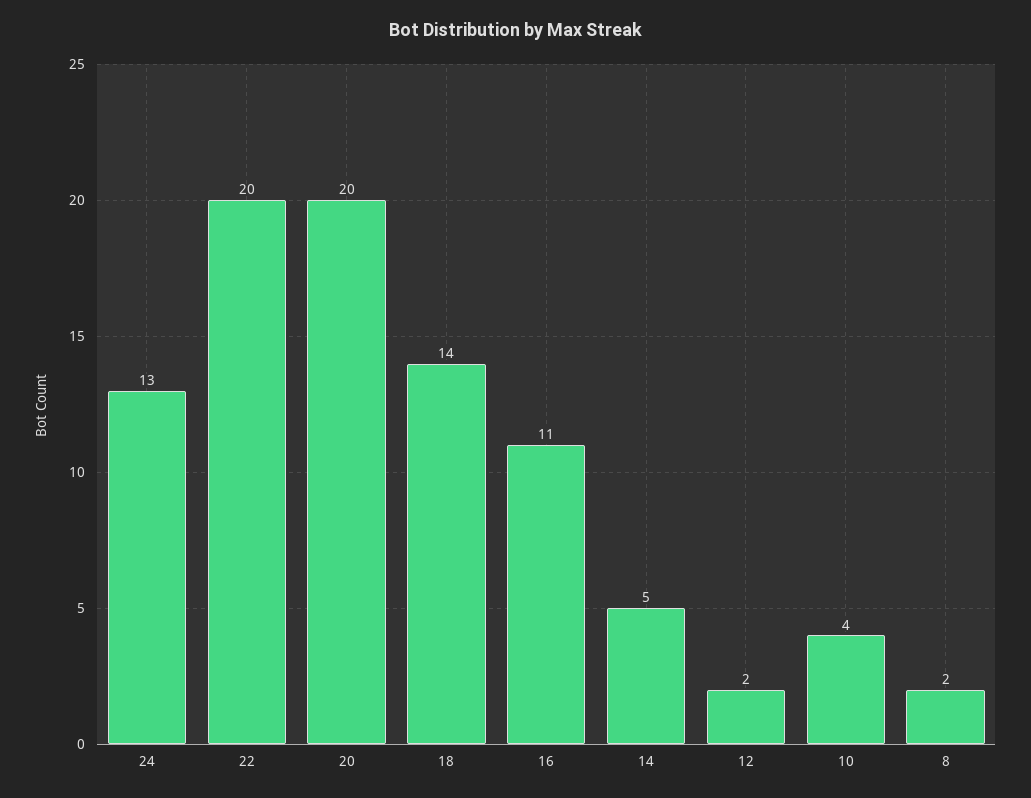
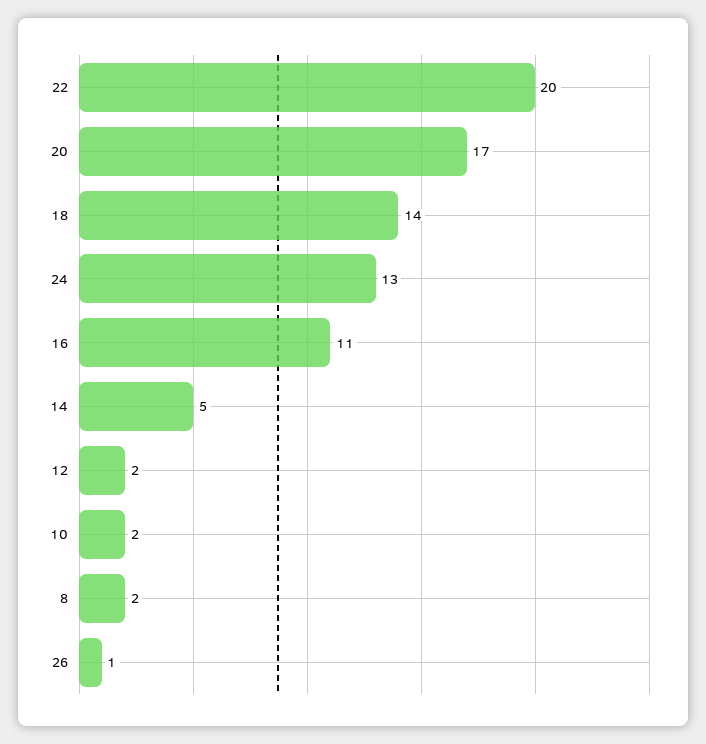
20: 20 -> 17
10: 4 -> 2
26: none -> 1

